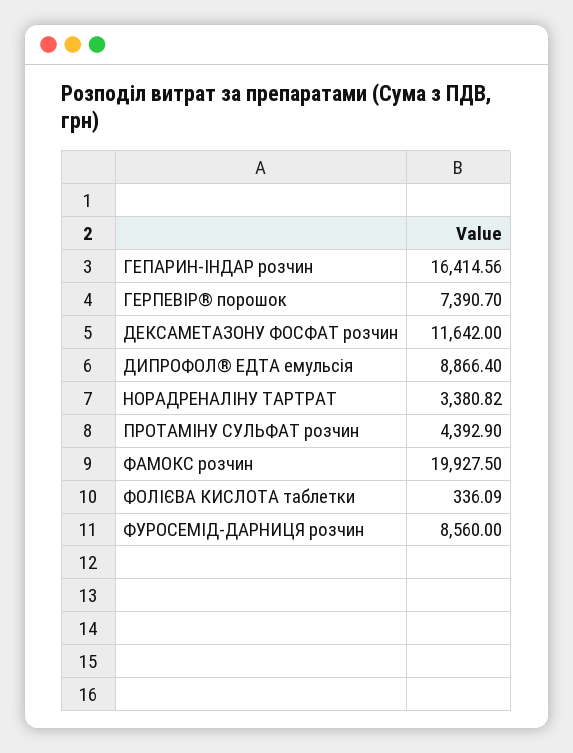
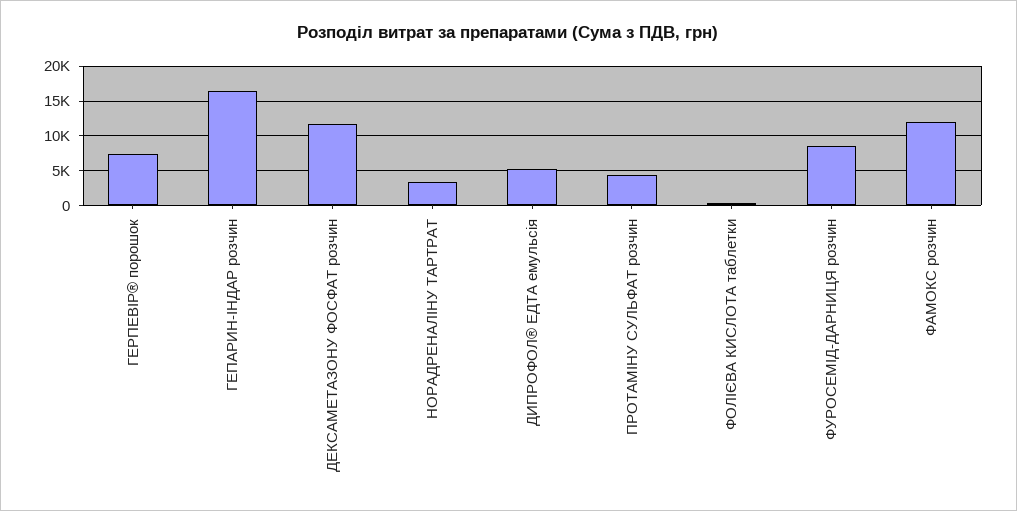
ДИПРОФОЛ® ЕДТА емульсія: 8866.4 -> 5000
ФАМОКС розчин: 19927.5 -> 12000

